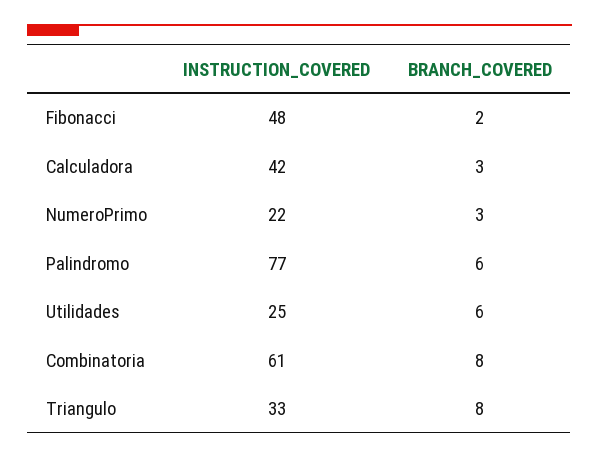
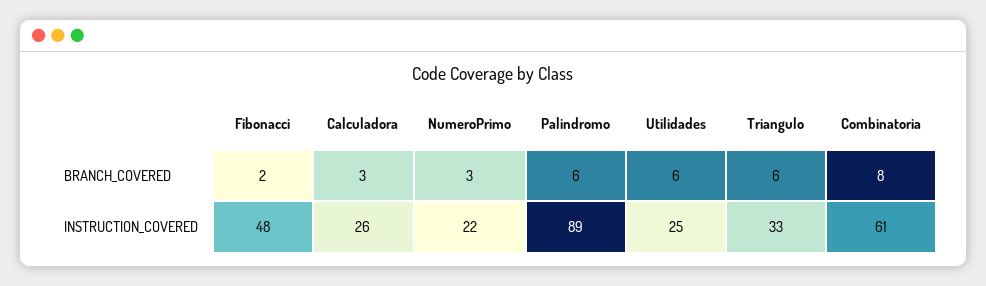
INSTRUCTION_COVERED, Calculadora: 42 -> 26
INSTRUCTION_COVERED, Palindromo: 77 -> 89
BRANCH_COVERED, Triangulo: 8 -> 6

